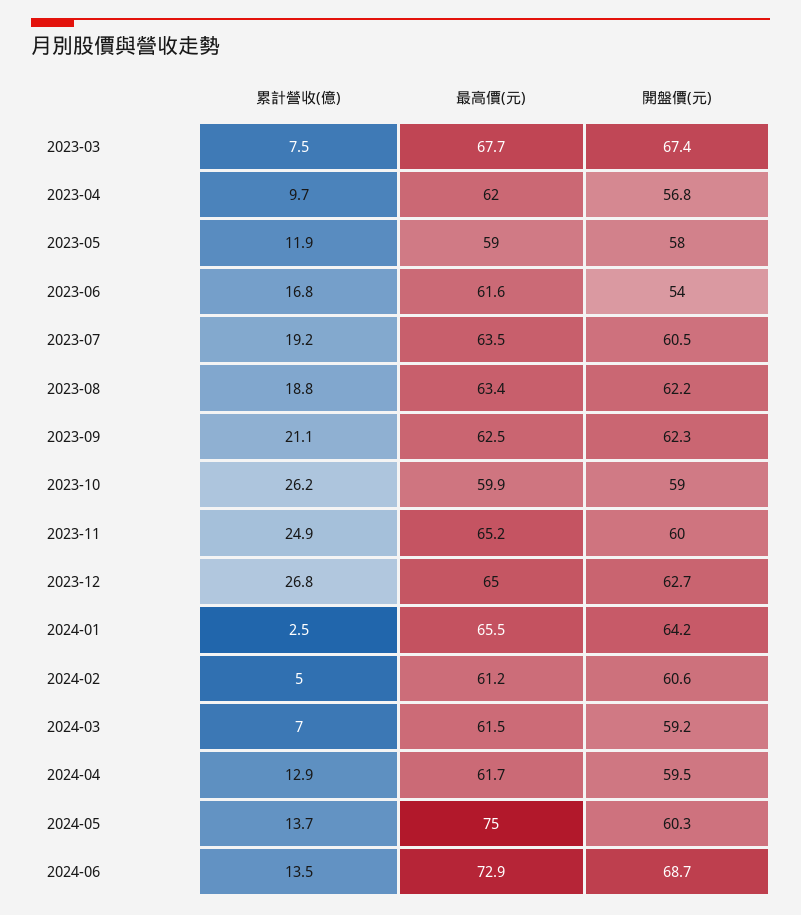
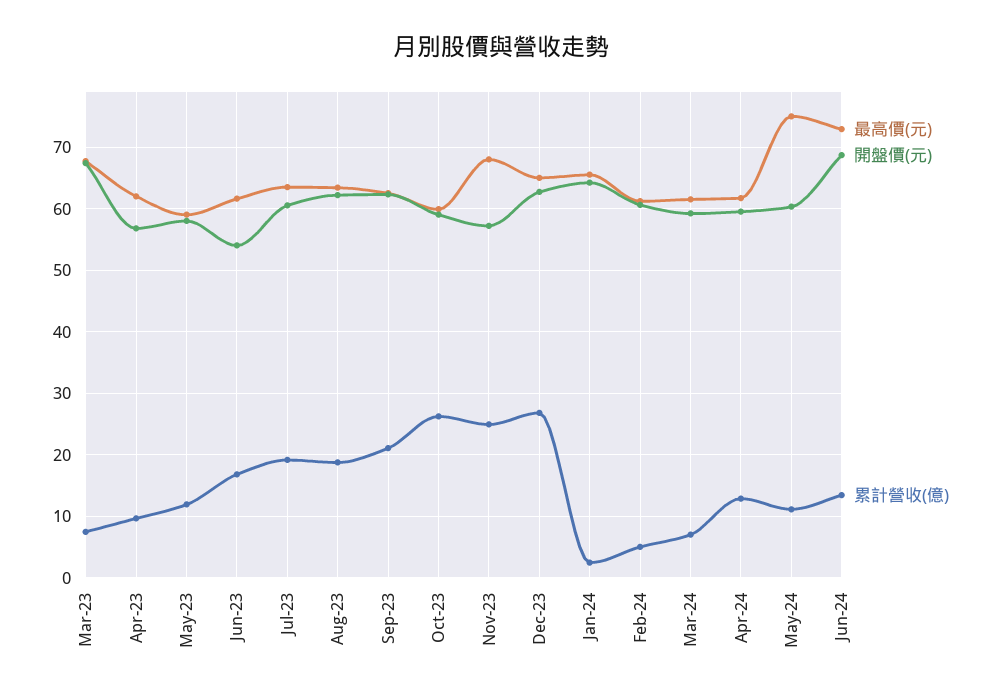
最高價(元), 2023-11: 65.2 -> 68
開盤價(元), 2023-11: 60 -> 57
累計營收(億), 2024-05: 13.7 -> 11

